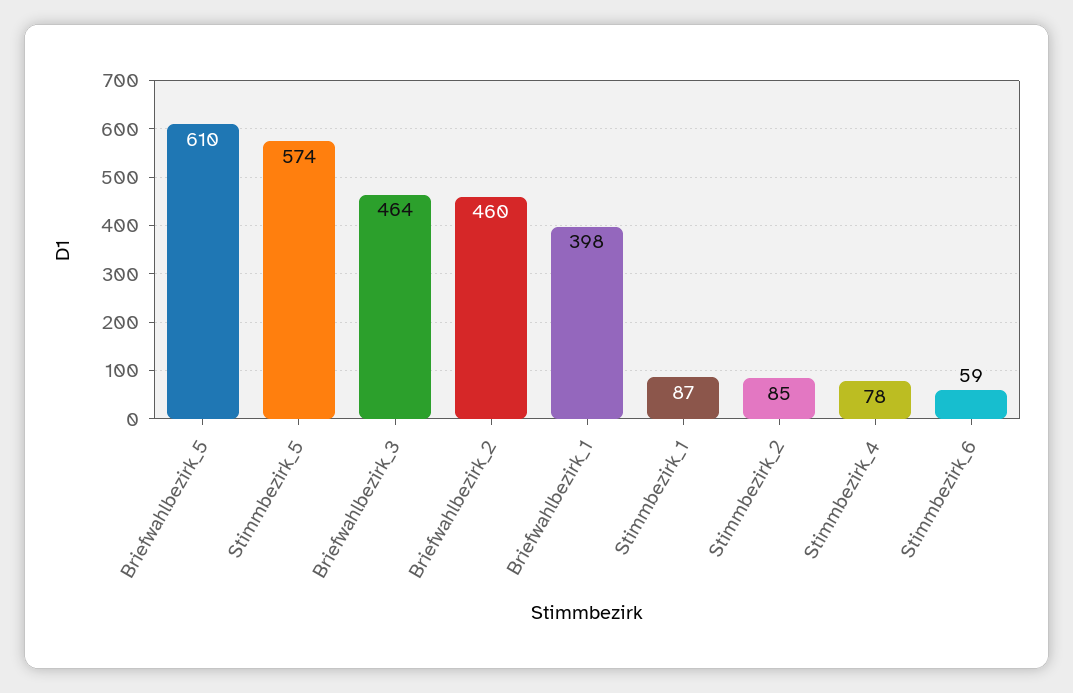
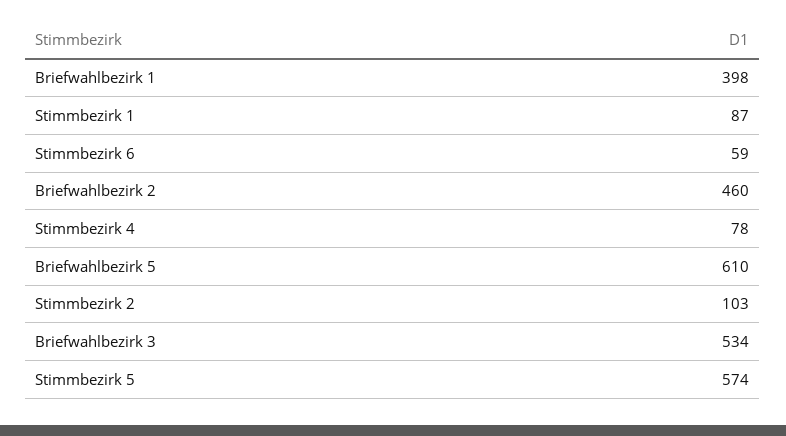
Briefwahlbezirk_3: 464 -> 534
Stimmbezirk_2: 85 -> 103

